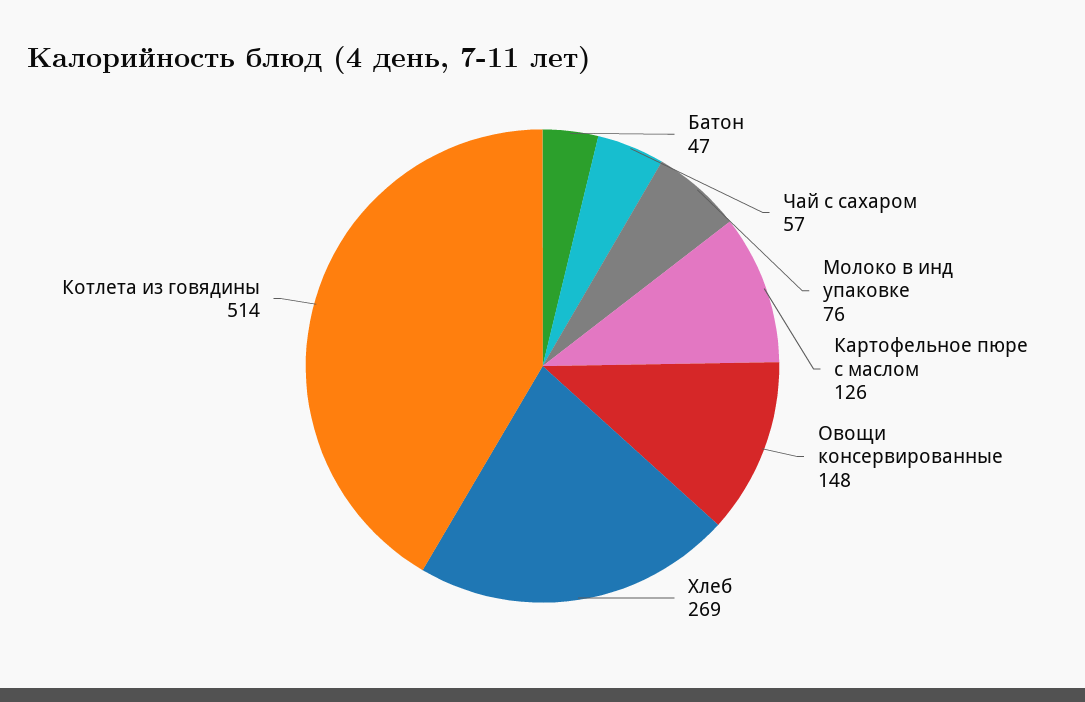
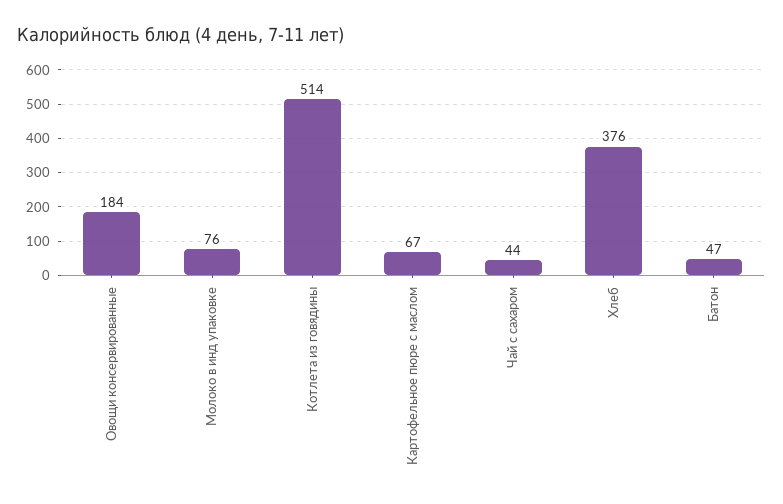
Чай с сахаром: 57 -> 44
Картофельное пюре с маслом: 126 -> 67
Овощи консервированные: 148 -> 184
Хлеб: 269 -> 376

